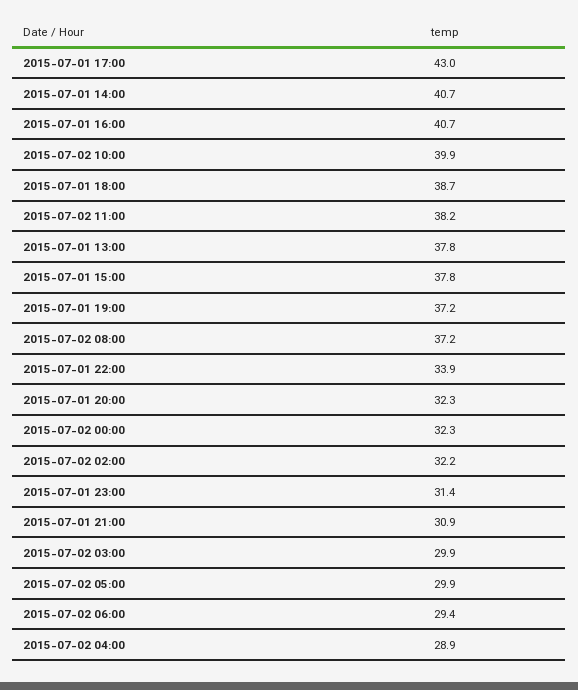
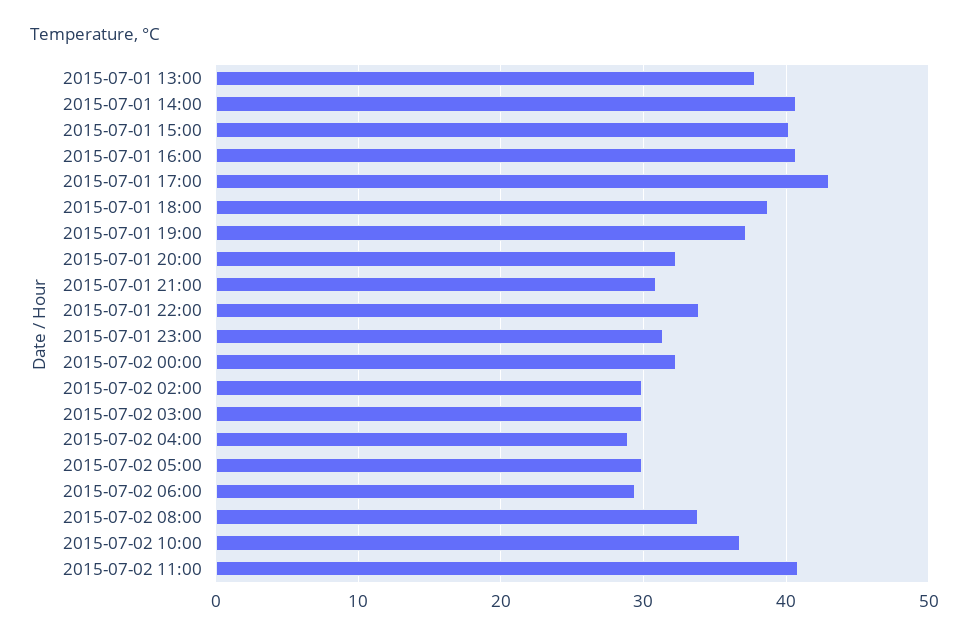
2015-07-02 10:00: 39.9 -> 37
2015-07-02 11:00: 38.2 -> 41
2015-07-01 15:00: 37.8 -> 40
2015-07-02 08:00: 37.2 -> 34
2015-07-02 02:00: 32.2 -> 30

